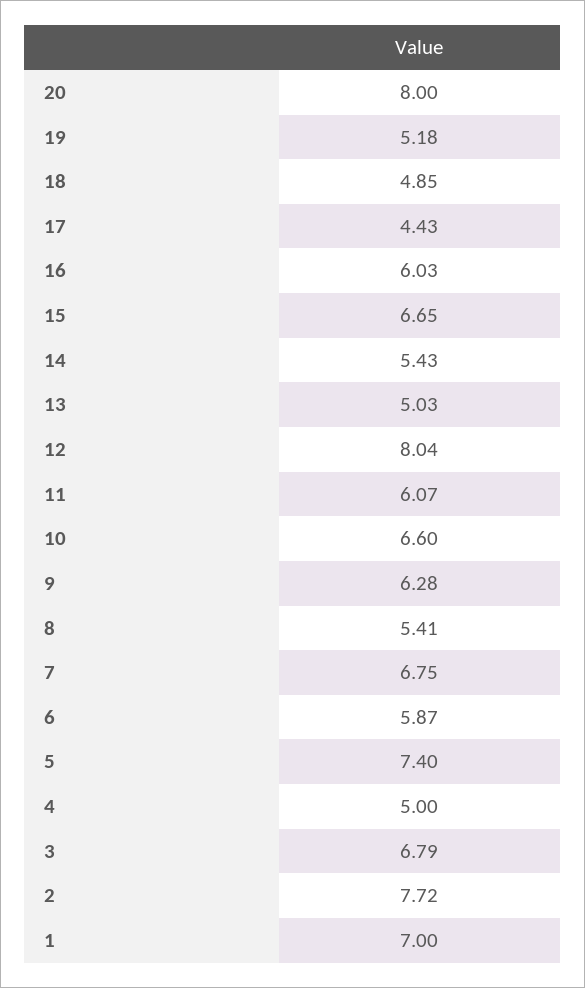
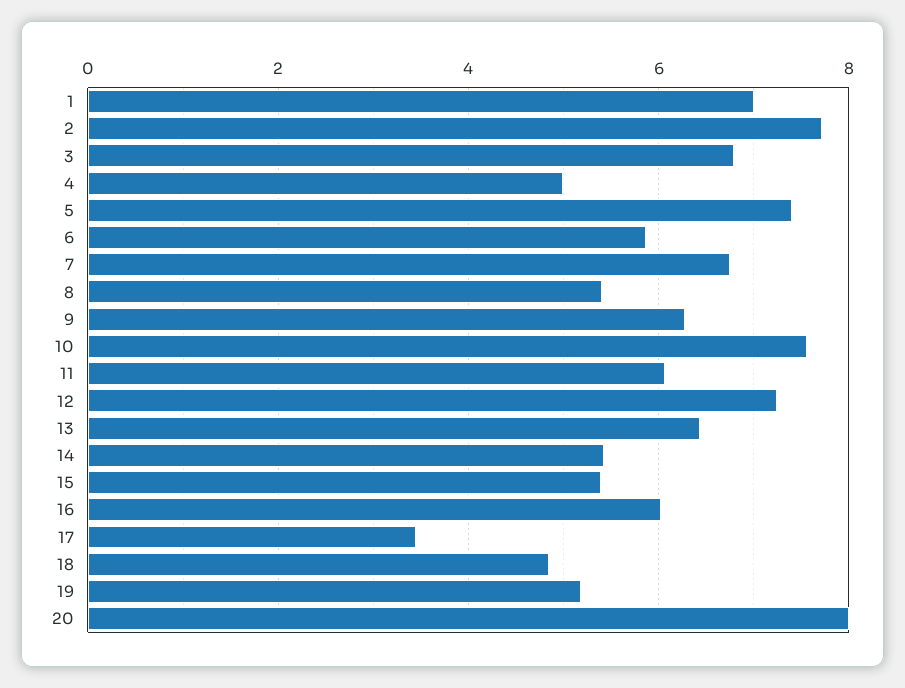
17: 4.43 -> 3.4
15: 6.65 -> 5.4
13: 5.03 -> 6.4
12: 8.04 -> 7.2
10: 6.6 -> 7.6

